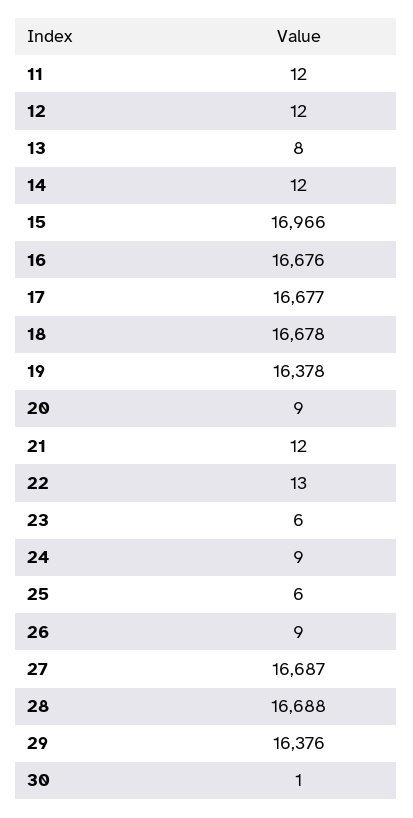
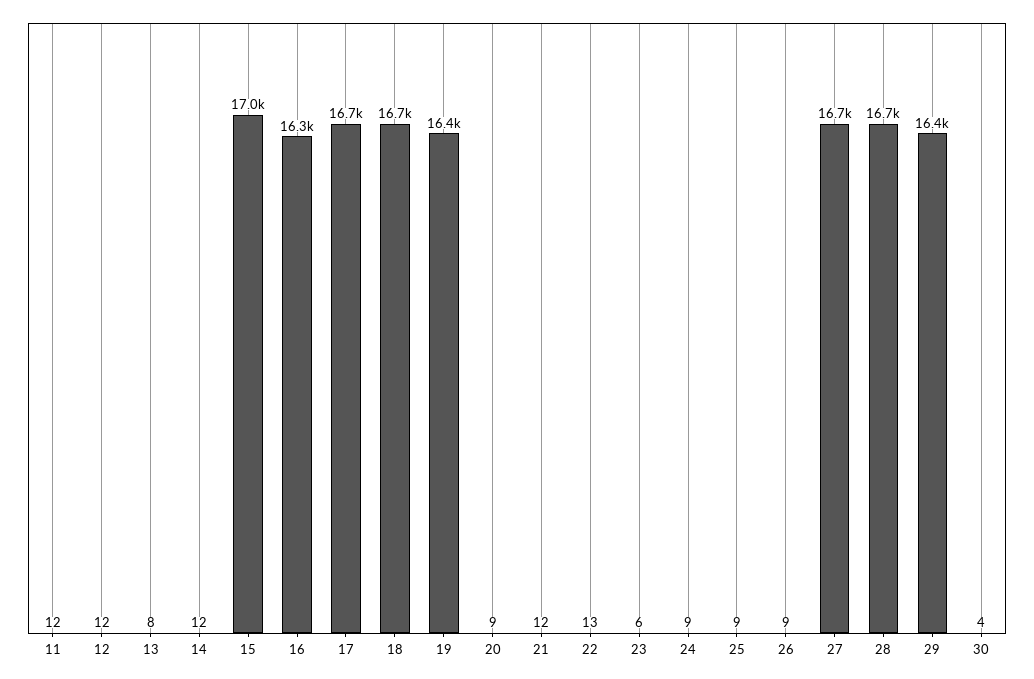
16: 16676 -> 16300
25: 6 -> 9
30: 1 -> 4

